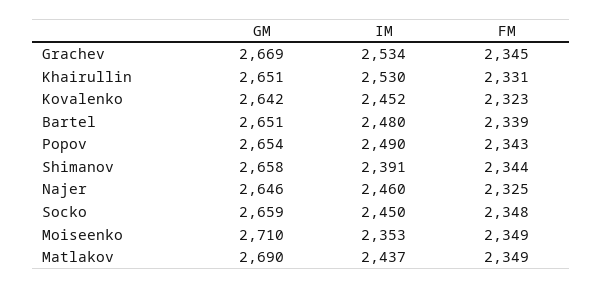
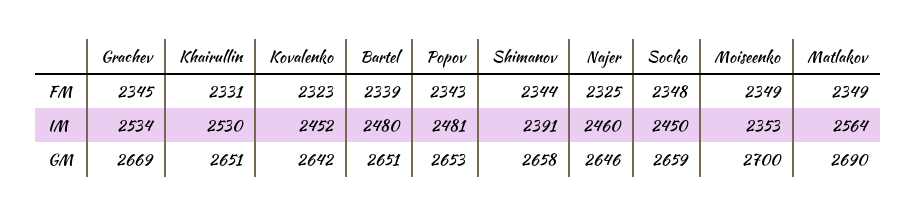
GM, Popov: 2654 -> 2653
IM, Popov: 2490 -> 2481
GM, Moiseenko: 2710 -> 2700
IM, Matlakov: 2437 -> 2564

